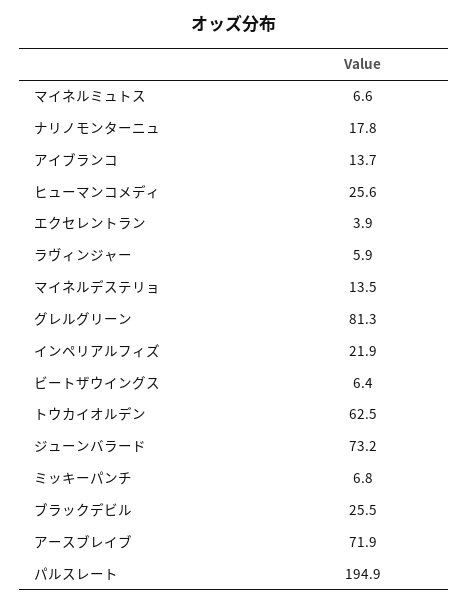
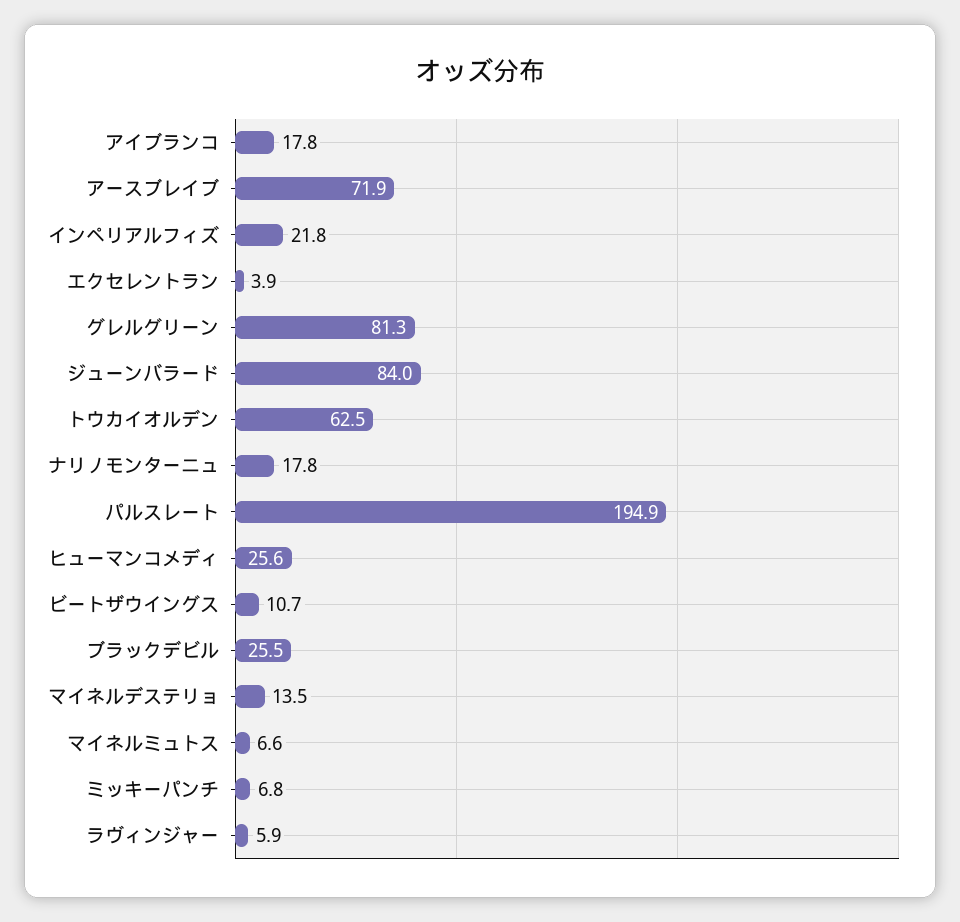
アイブランコ: 13.7 -> 17.8
インペリアルフィズ: 21.9 -> 21.8
ビートザウイングス: 6.4 -> 10.7
ジューンバラード: 73.2 -> 84

